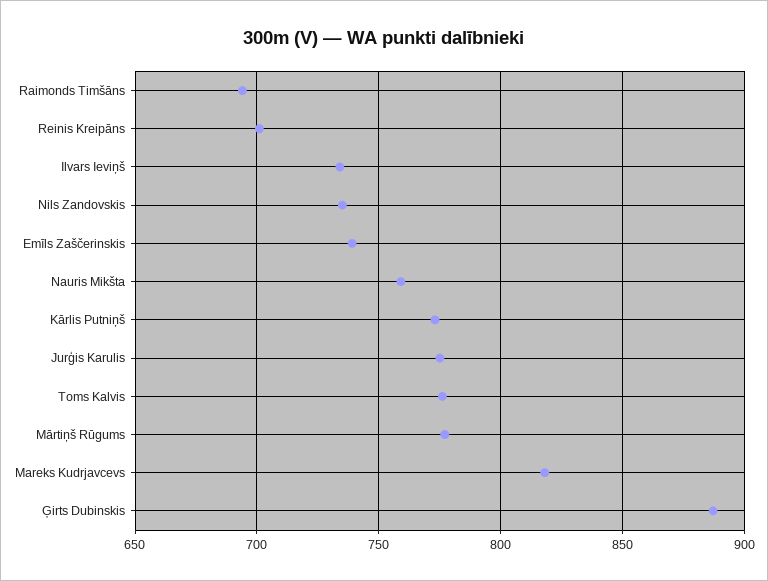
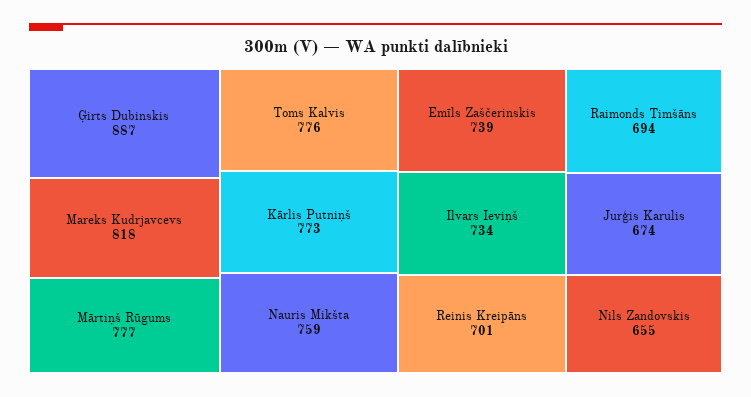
Nils Zandovskis: 735 -> 655
Jurģis Karulis: 775 -> 674

